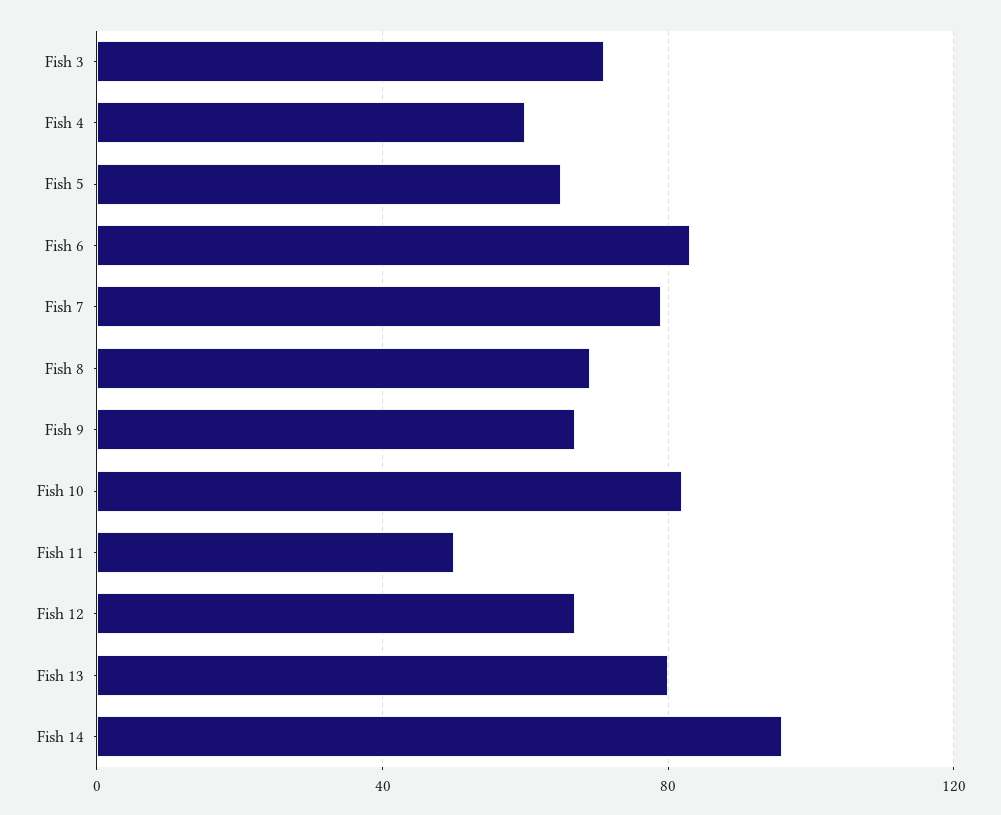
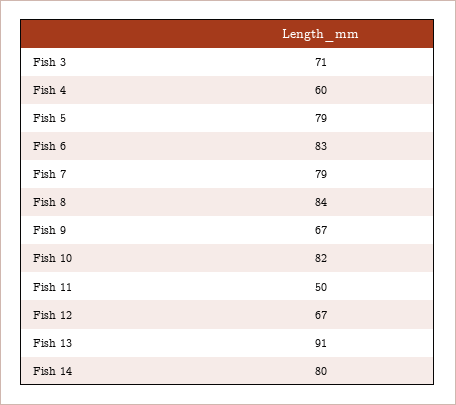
Fish 5: 65 -> 79
Fish 8: 70 -> 84
Fish 13: 80 -> 91
Fish 14: 95 -> 80

